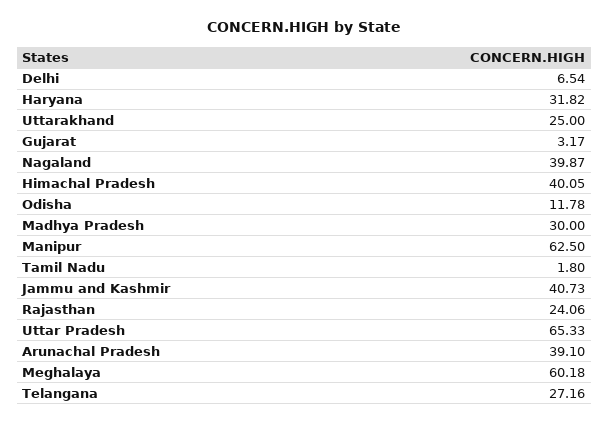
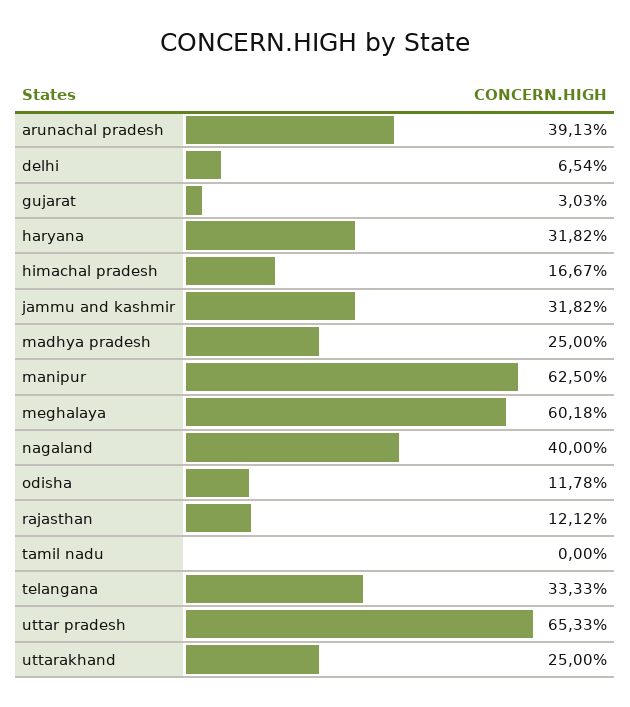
Gujarat: 3.17 -> 3.03
Nagaland: 39.87 -> 40
Himachal Pradesh: 40.05 -> 16.67
Madhya Pradesh: 30 -> 25
Tamil Nadu: 1.8 -> 0
Jammu and Kashmir: 40.73 -> 31.82
Rajasthan: 24.06 -> 12.12
Arunachal Pradesh: 39.1 -> 39.13
Telangana: 27.16 -> 33.33

